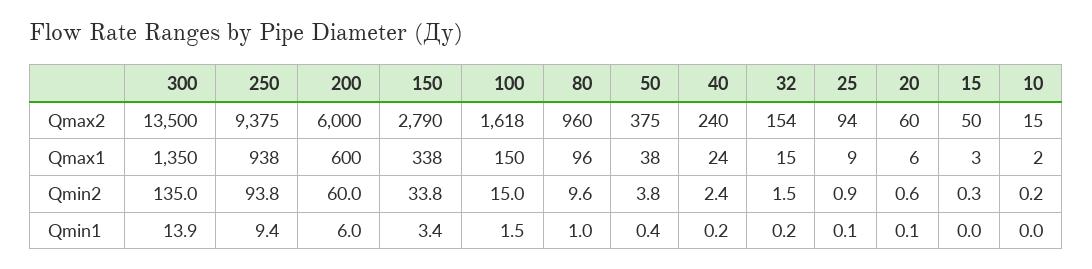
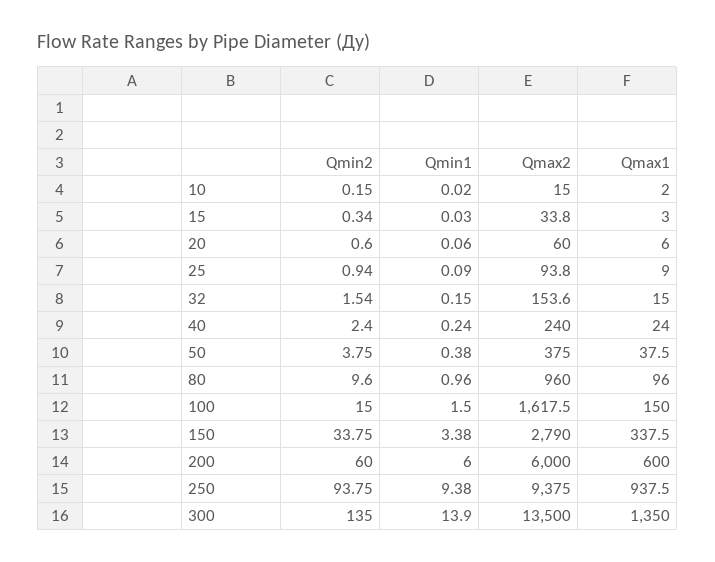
15, Qmax2: 50 -> 33.8

